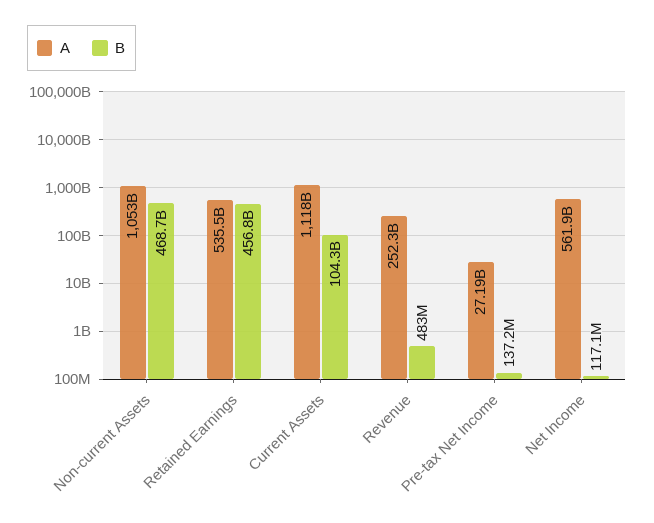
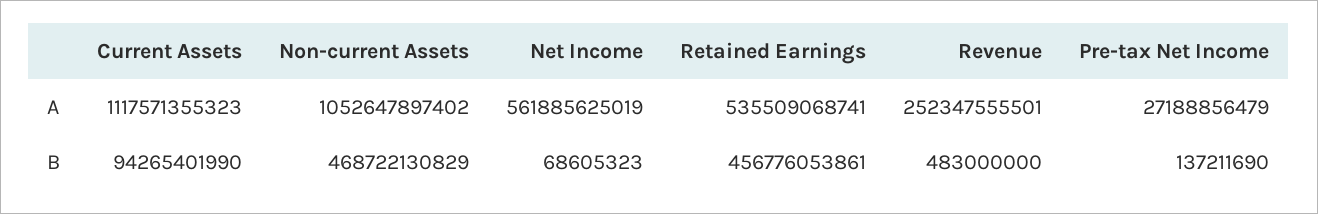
B, Current Assets: 104300000000 -> 94265401990
B, Net Income: 117100000 -> 68605323

